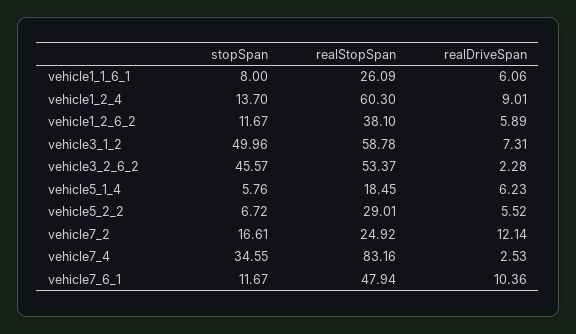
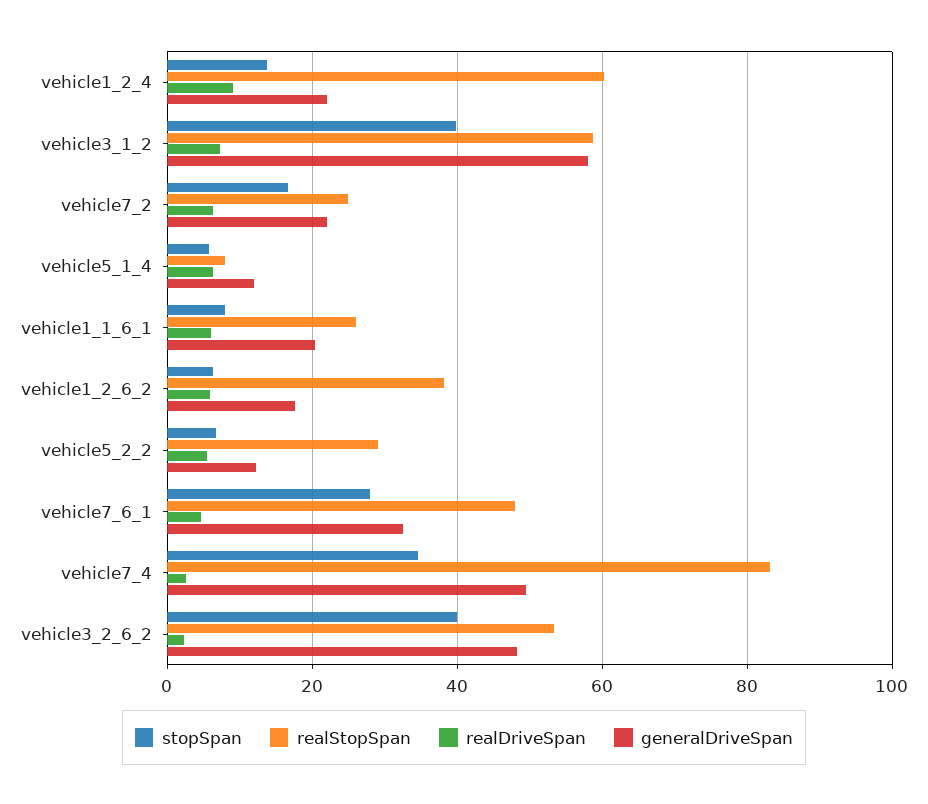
stopSpan, vehicle1_2_6_2: 11.67 -> 6
stopSpan, vehicle3_1_2: 49.96 -> 40
stopSpan, vehicle3_2_6_2: 45.57 -> 40
realStopSpan, vehicle5_1_4: 18.45 -> 8
realDriveSpan, vehicle7_2: 12.14 -> 6
stopSpan, vehicle7_6_1: 11.67 -> 28
realDriveSpan, vehicle7_6_1: 10.36 -> 4
generalDriveSpan, vehicle1_2_4: none -> 22
generalDriveSpan, vehicle3_1_2: none -> 58
generalDriveSpan, vehicle7_2: none -> 22
generalDriveSpan, vehicle5_1_4: none -> 12
generalDriveSpan, vehicle1_1_6_1: none -> 20
generalDriveSpan, vehicle1_2_6_2: none -> 18
generalDriveSpan, vehicle5_2_2: none -> 12
generalDriveSpan, vehicle7_6_1: none -> 32
generalDriveSpan, vehicle7_4: none -> 50
generalDriveSpan, vehicle3_2_6_2: none -> 48

